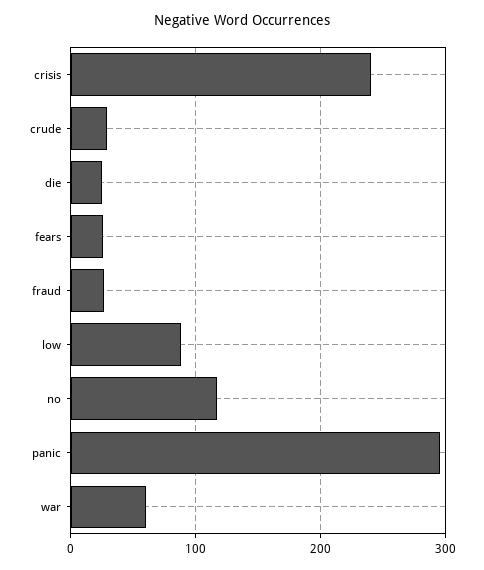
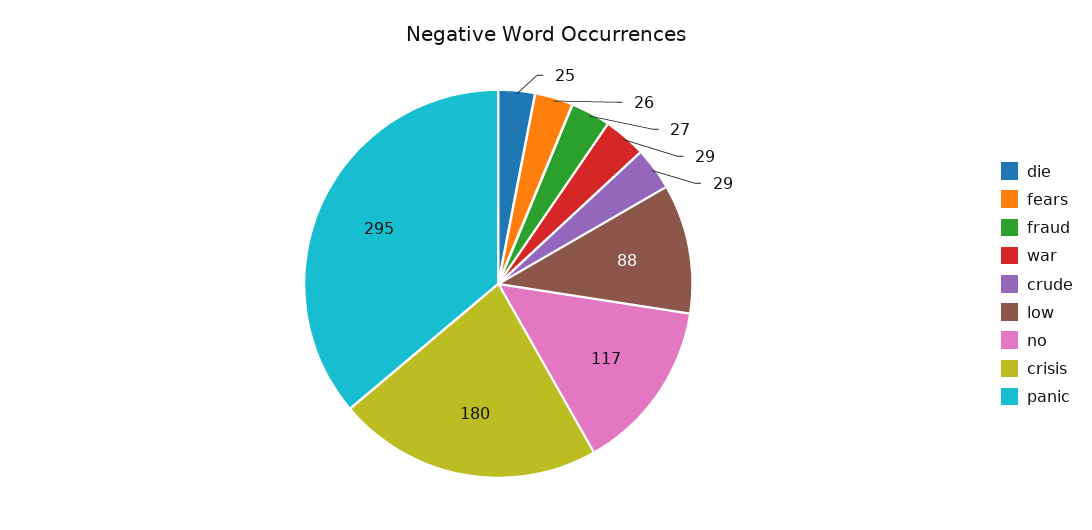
crisis: 240 -> 180
war: 60 -> 29

